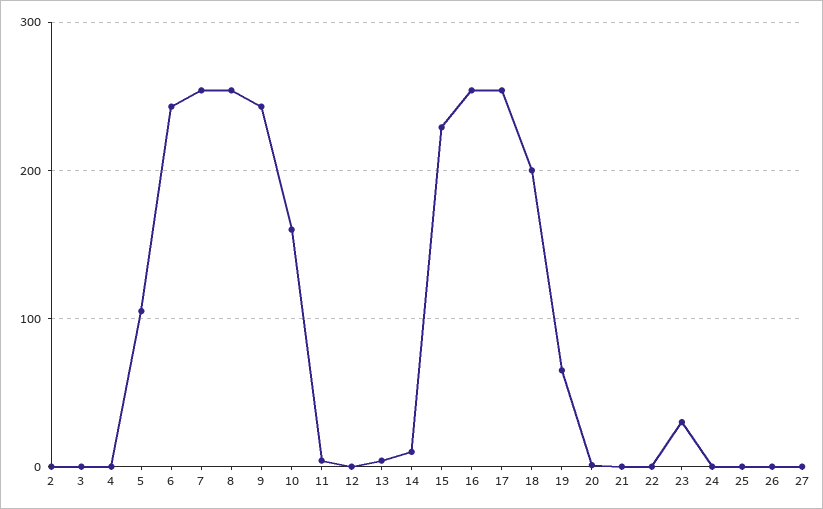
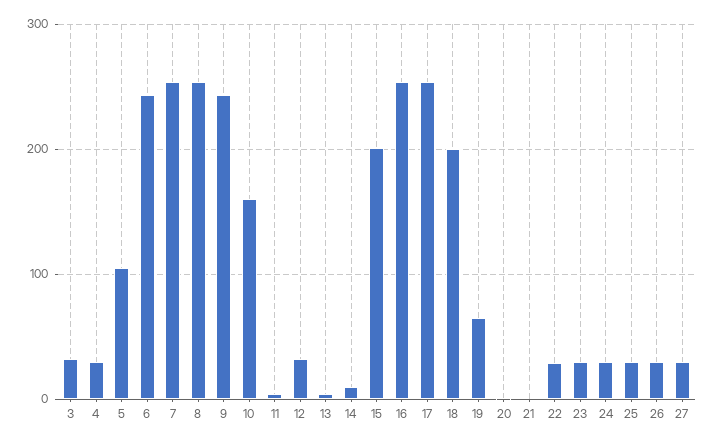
2: 0 -> none
3: 0 -> 30
4: 0 -> 30
12: 0 -> 30
15: 230 -> 200
22: 0 -> 30
24: 0 -> 30
25: 0 -> 30
26: 0 -> 30
27: 0 -> 30

